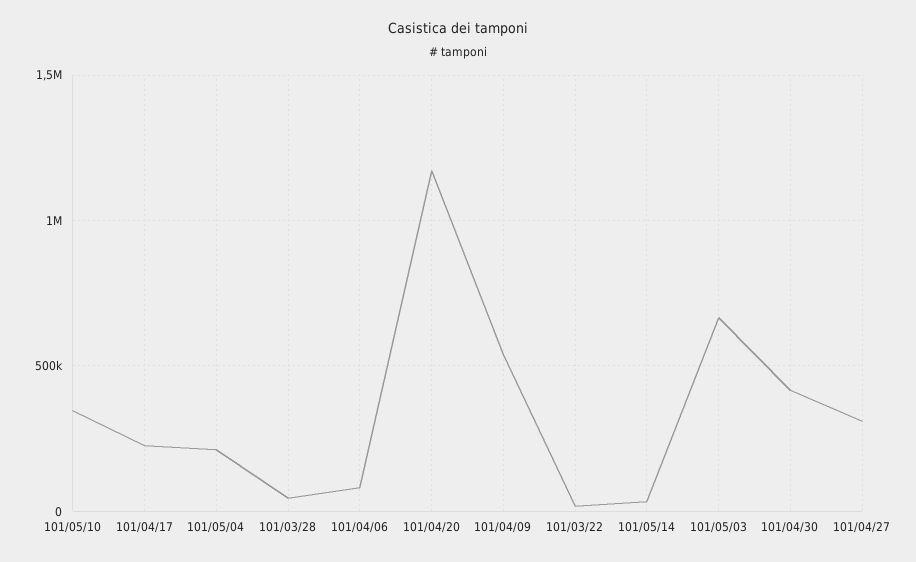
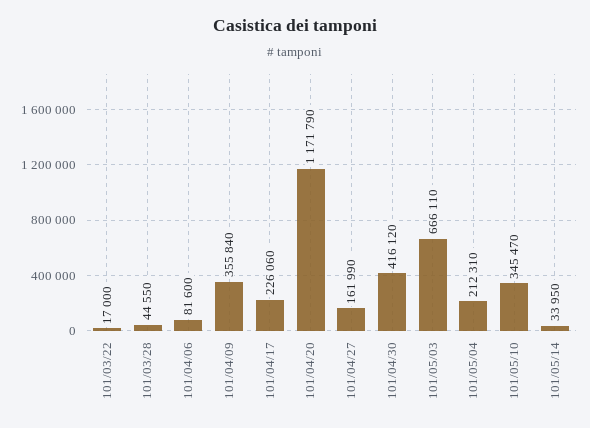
101/04/09: 550000 -> 355840
101/04/27: 300000 -> 161990

